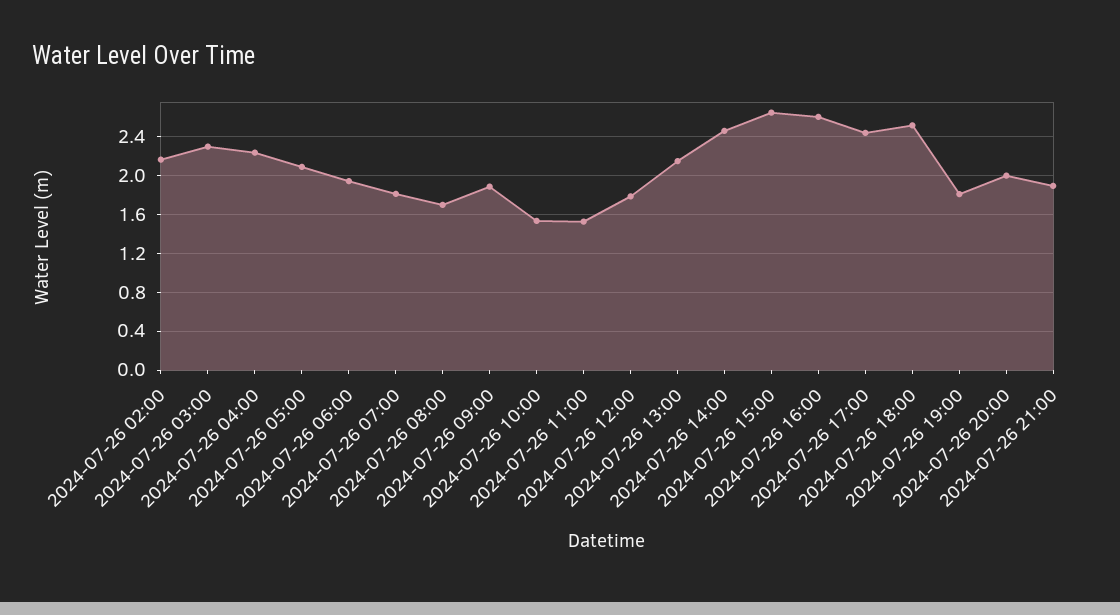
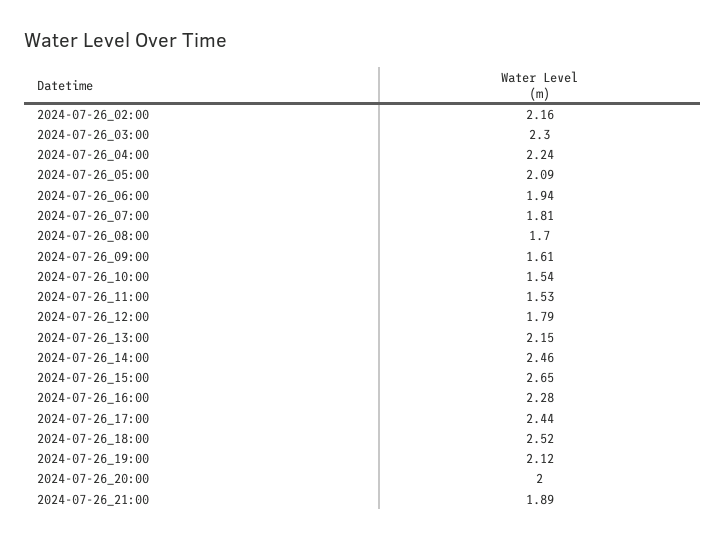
2024-07-26 09:00: 1.9 -> 1.61
2024-07-26 16:00: 2.6 -> 2.28
2024-07-26 19:00: 1.8 -> 2.12

